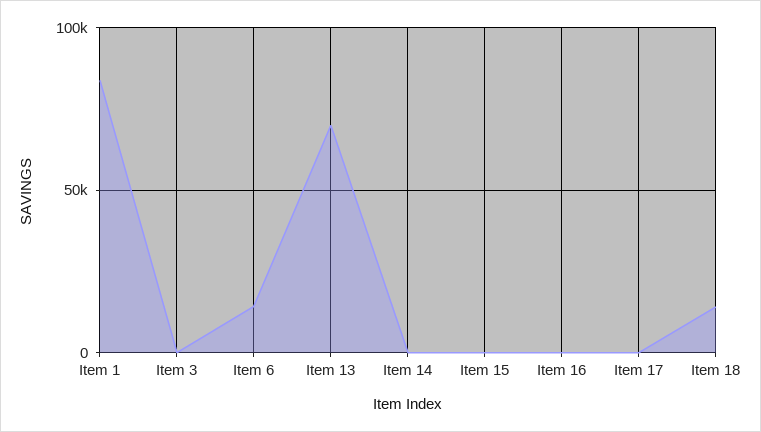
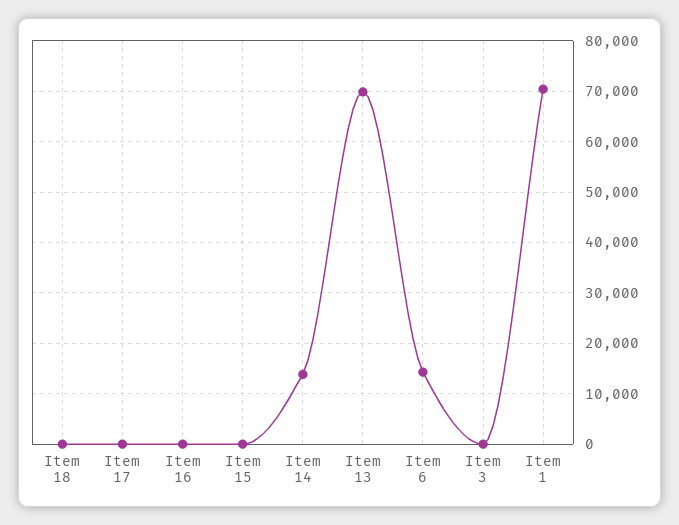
Item 1: 85000 -> 70000
Item 14: 0 -> 14000
Item 18: 15000 -> 0

